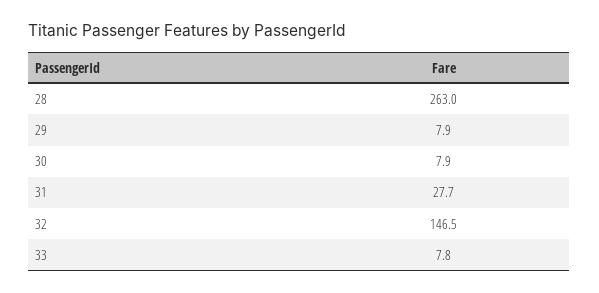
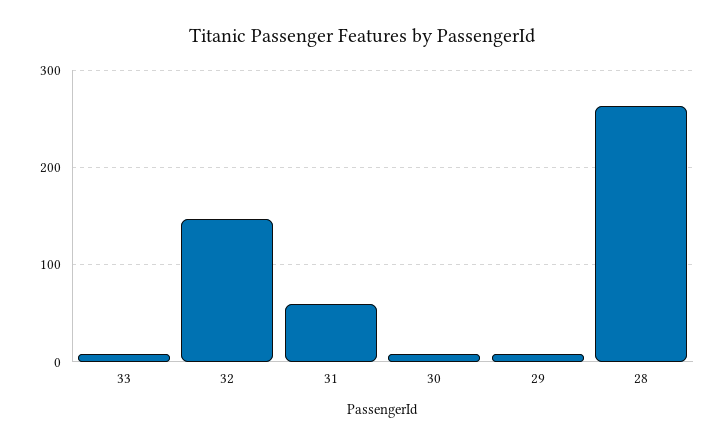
31: 27.7 -> 60

